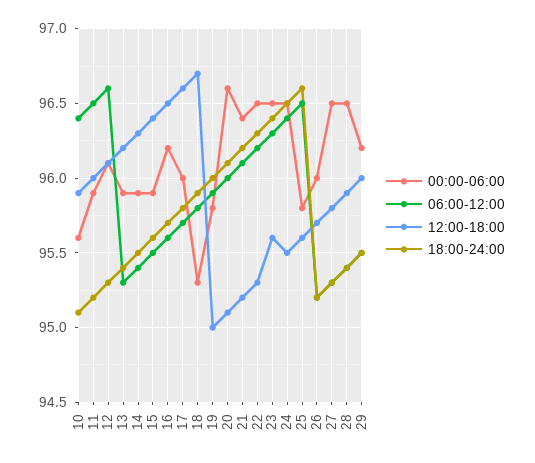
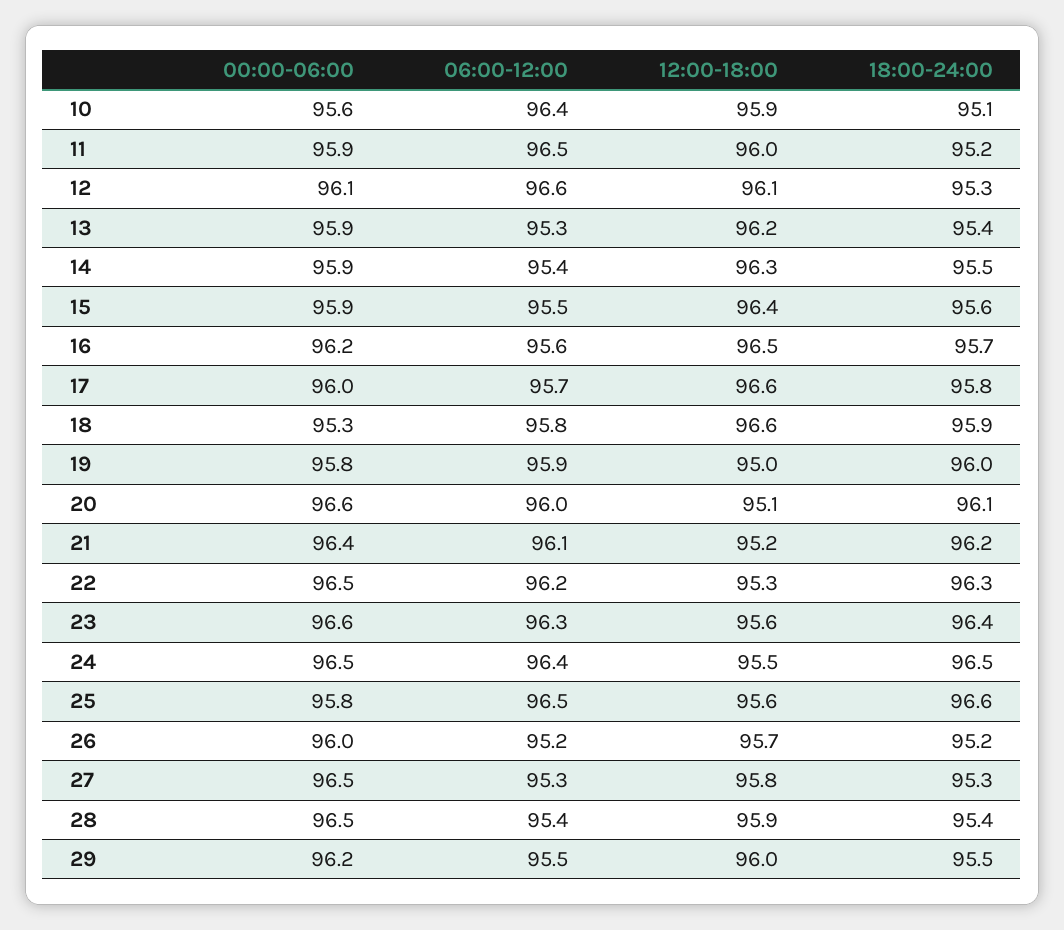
12:00-18:00, 18: 96.7 -> 96.6
00:00-06:00, 23: 96.5 -> 96.6

